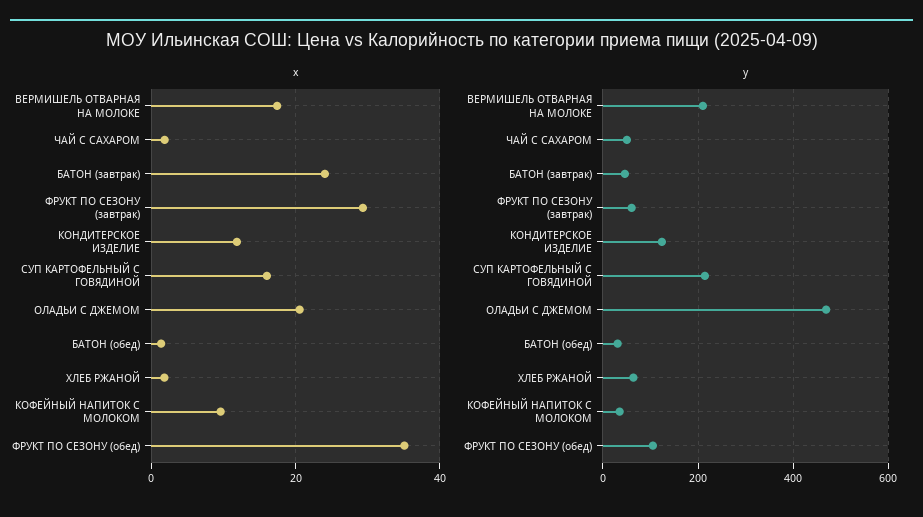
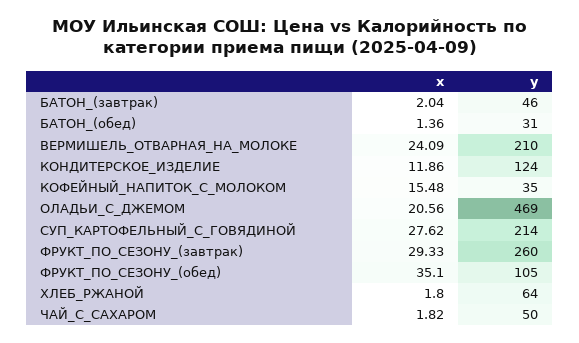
x, ВЕРМИШЕЛЬ ОТВАРНАЯ НА МОЛОКЕ: 18 -> 24.09
x, БАТОН (завтрак): 24 -> 2.04
x, СУП КАРТОФЕЛЬНЫЙ С ГОВЯДИНОЙ: 16 -> 27.62
x, КОФЕЙНЫЙ НАПИТОК С МОЛОКОМ: 10 -> 15.48
y, ФРУКТ ПО СЕЗОНУ (завтрак): 60 -> 260

